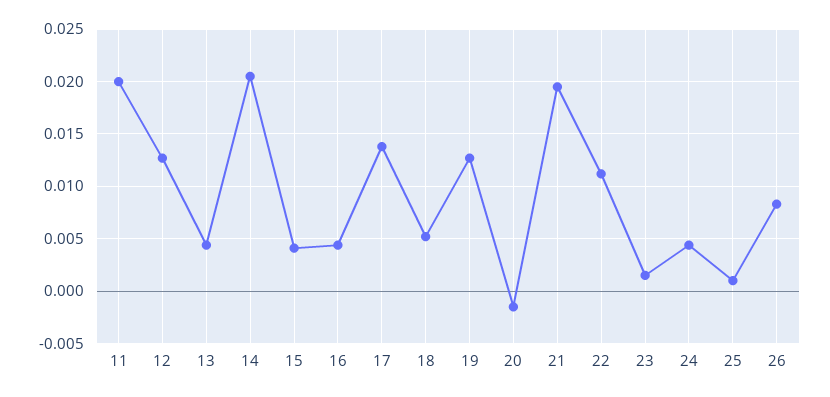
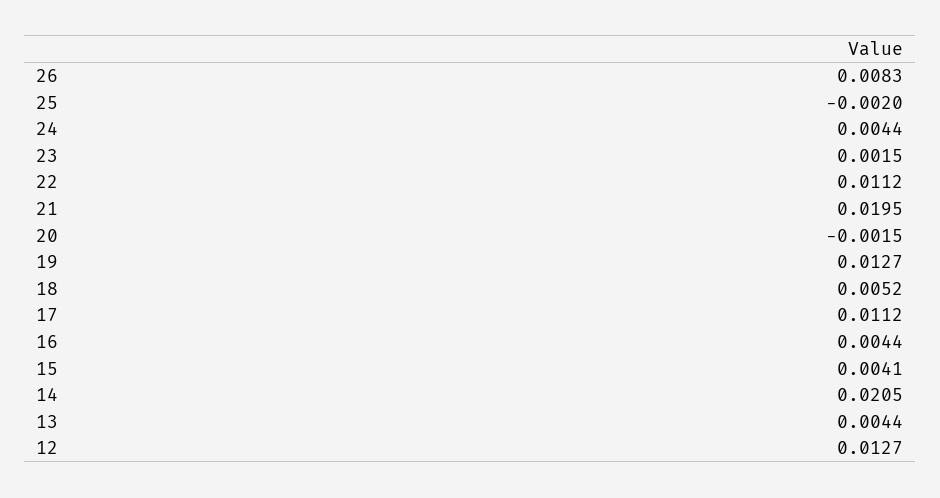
11: 0.02 -> none
17: 0.014 -> 0.0112
25: 0.001 -> -0.002

